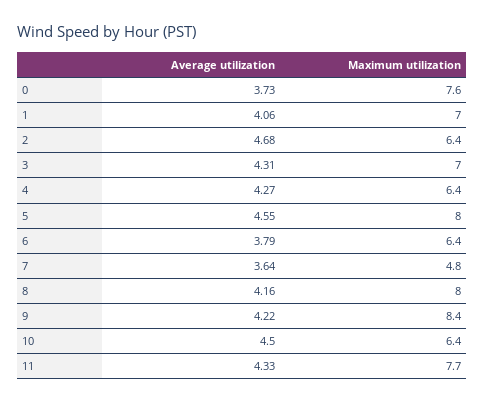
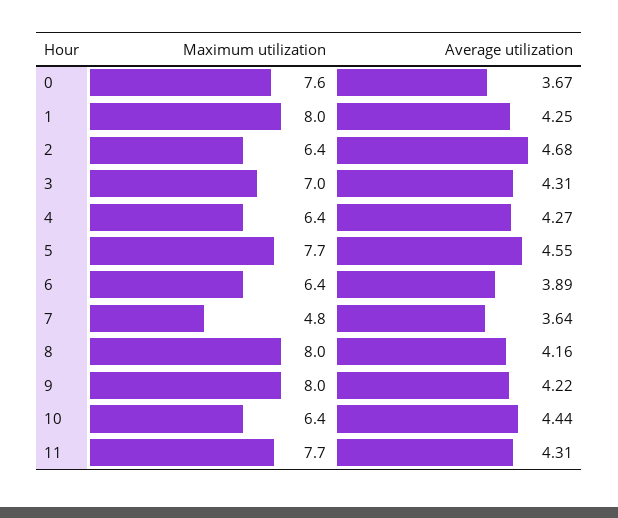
Average utilization, 0: 3.73 -> 3.67
Average utilization, 1: 4.06 -> 4.25
Maximum utilization, 1: 7 -> 8
Maximum utilization, 5: 8 -> 7.7
Average utilization, 6: 3.79 -> 3.89
Maximum utilization, 9: 8.4 -> 8
Average utilization, 10: 4.5 -> 4.44
Average utilization, 11: 4.33 -> 4.31

